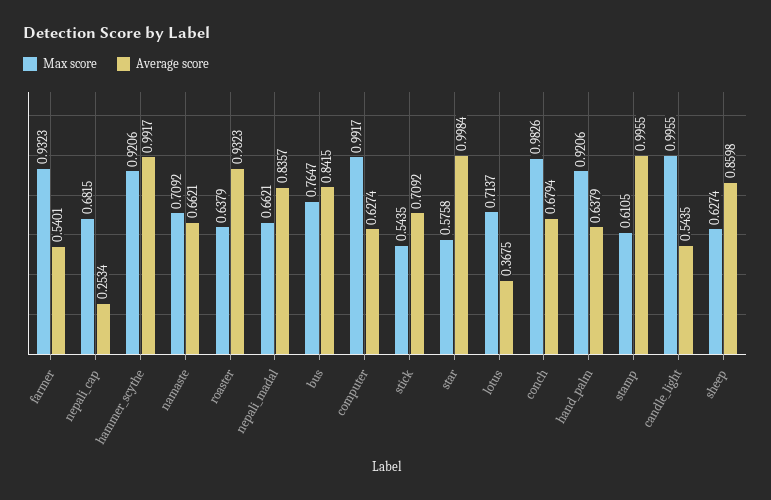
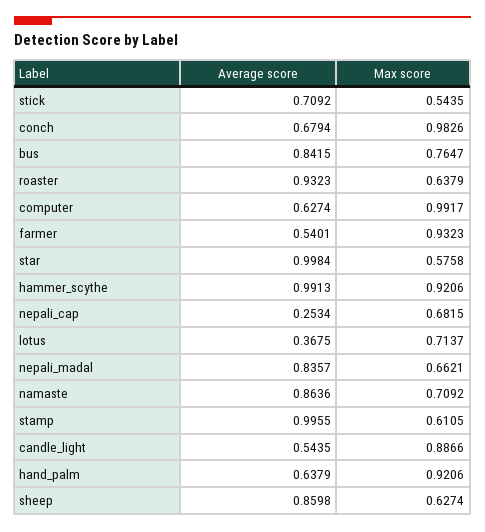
Average score, hammer_scythe: 0.9917 -> 0.9913
Average score, namaste: 0.6621 -> 0.8636
Max score, candle_light: 0.9955 -> 0.8866

